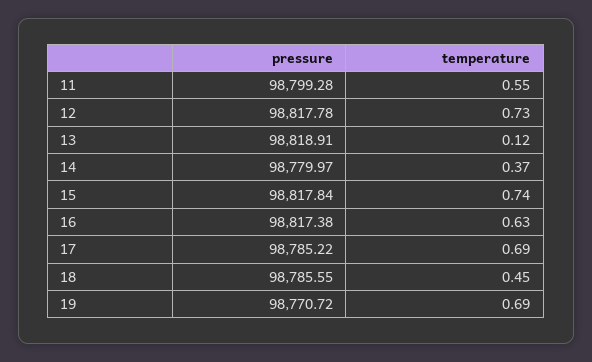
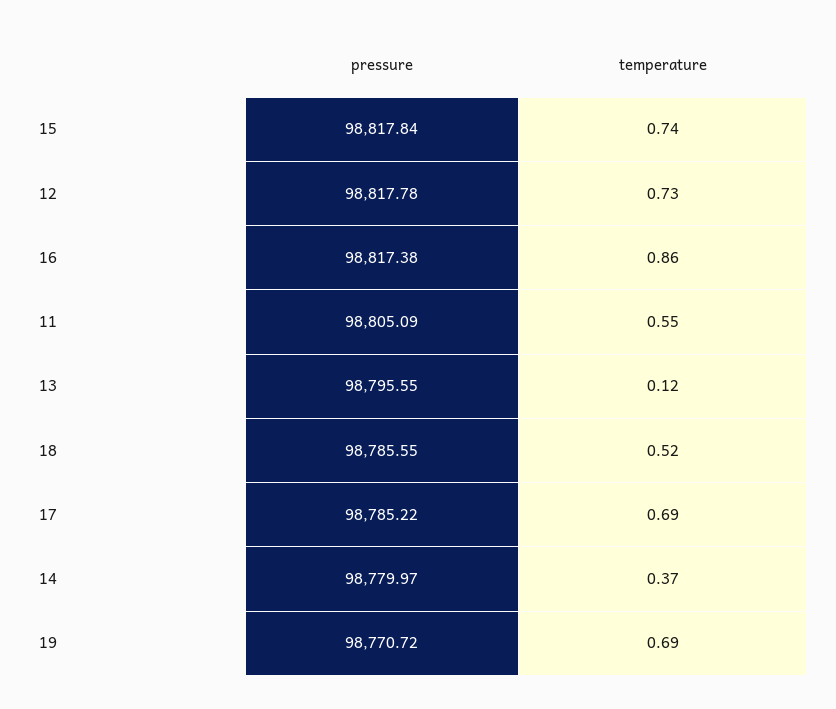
pressure, 11: 98799.28 -> 98805.09
pressure, 13: 98818.91 -> 98795.55
temperature, 16: 0.63 -> 0.86
temperature, 18: 0.45 -> 0.52

